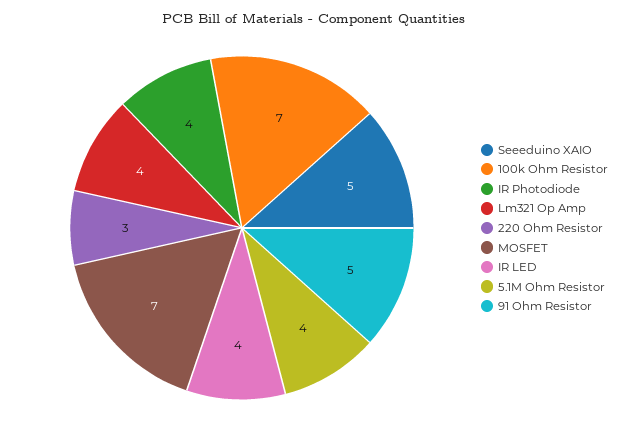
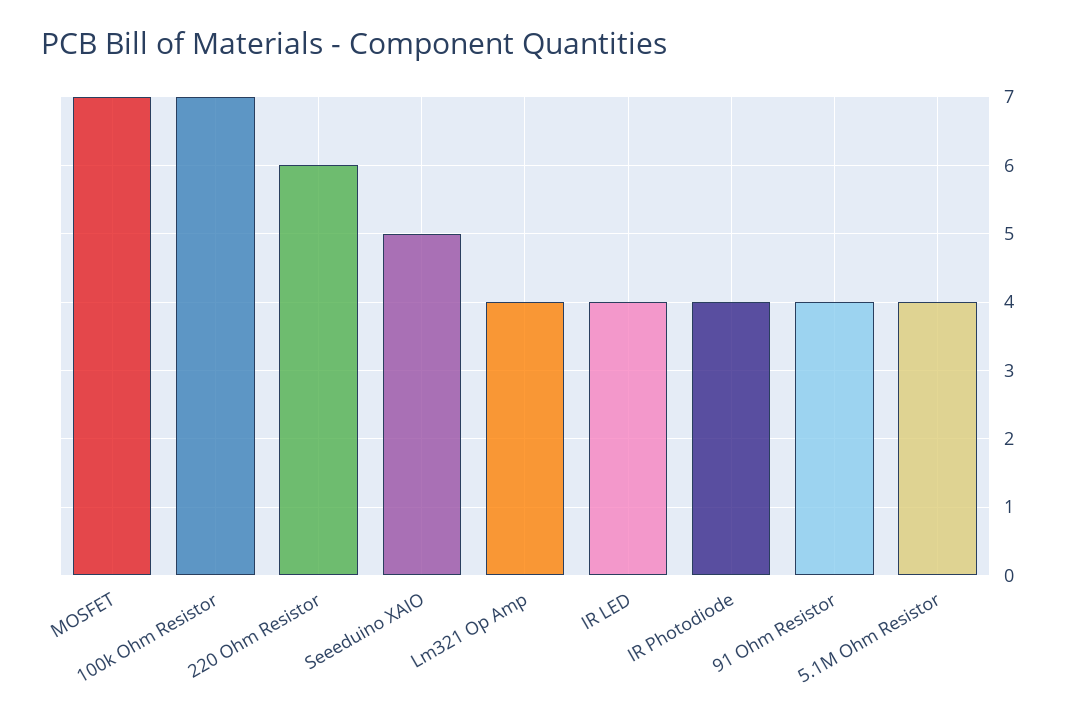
220 Ohm Resistor: 3 -> 6
91 Ohm Resistor: 5 -> 4

